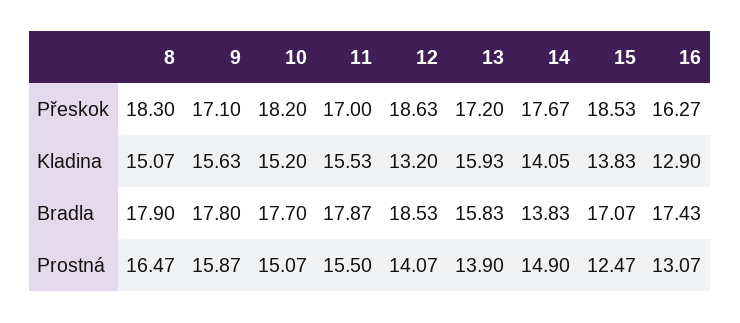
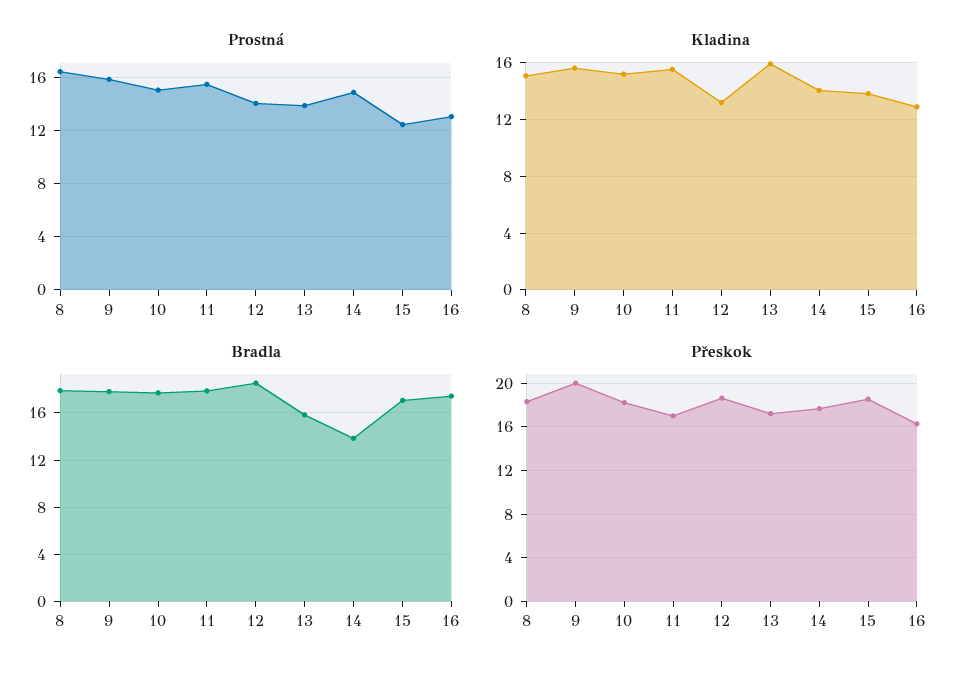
Přeskok, 9: 17.1 -> 20

